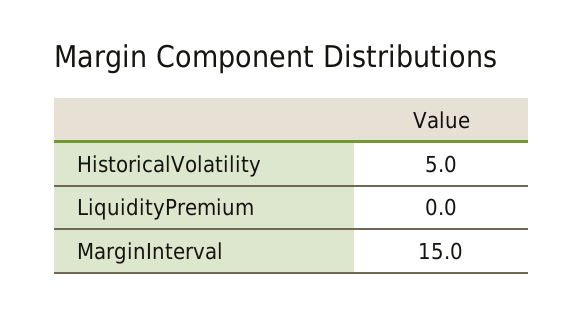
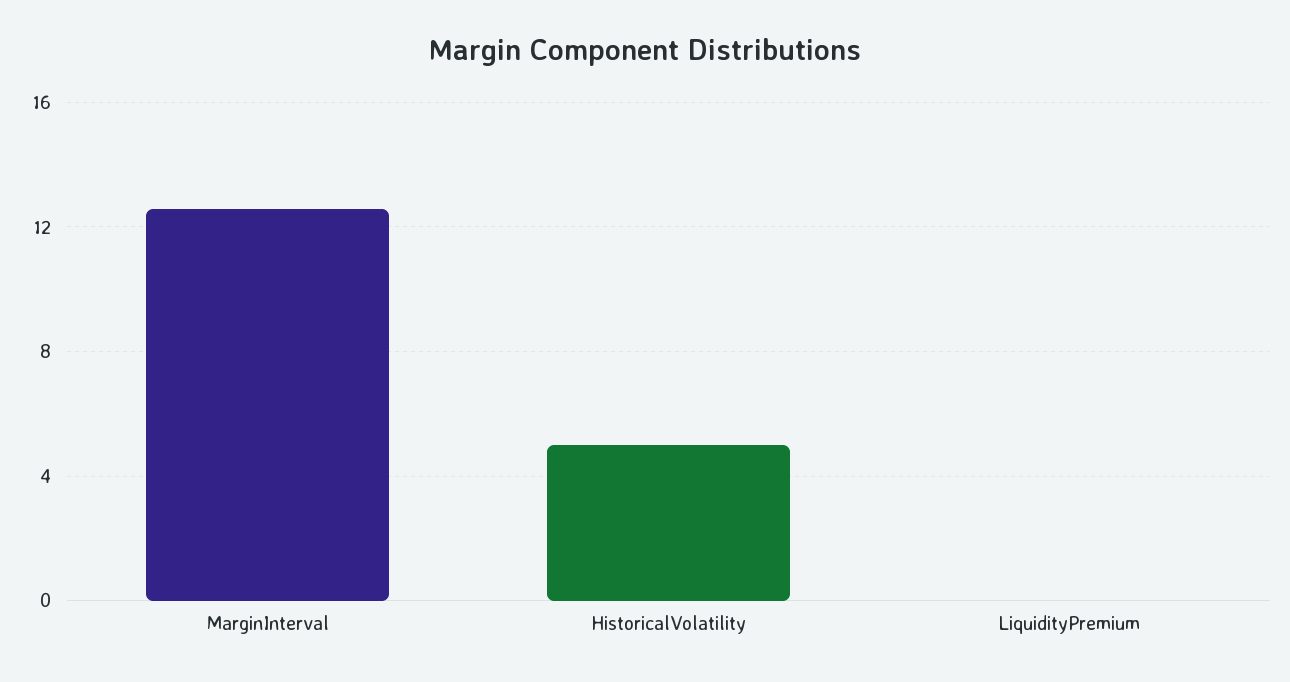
MarginInterval: 15 -> 12.5

